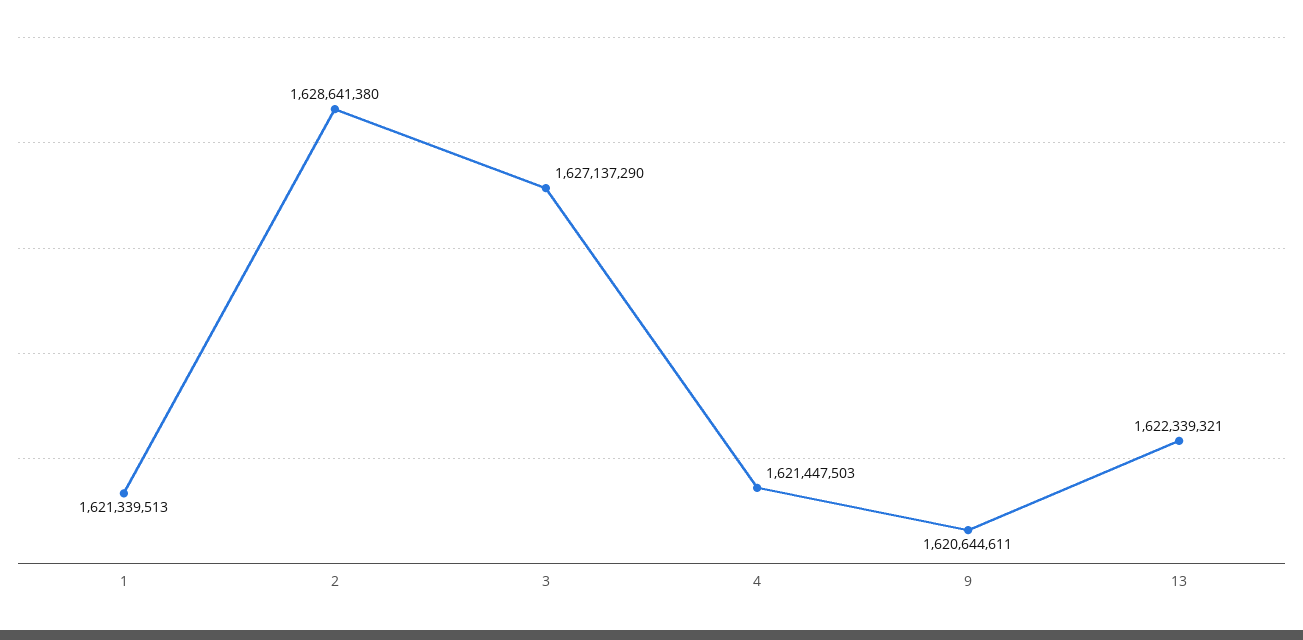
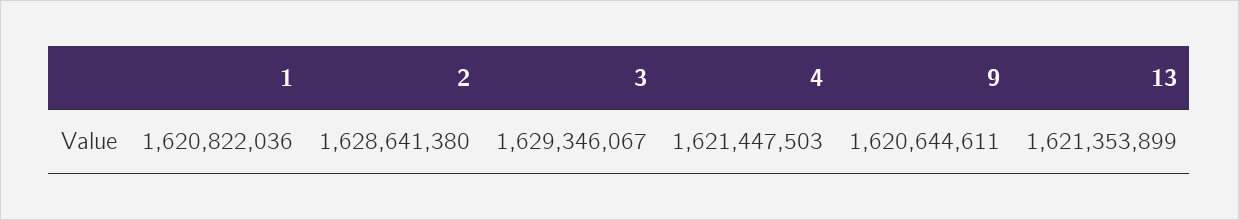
1: 1621339513 -> 1620822036
3: 1627137290 -> 1629346067
13: 1622339321 -> 1621353899

